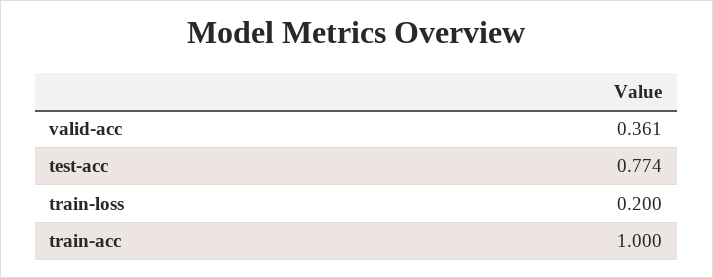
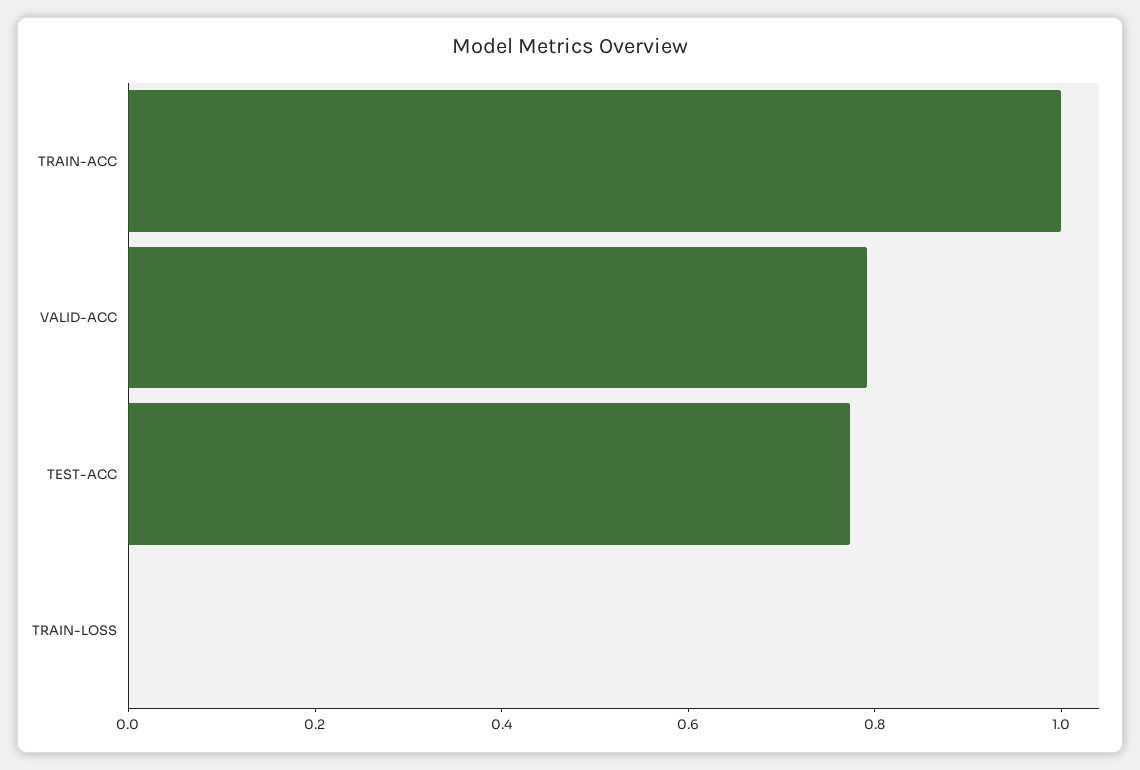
valid-acc: 0.361 -> 0.8
train-loss: 0.2 -> 0

